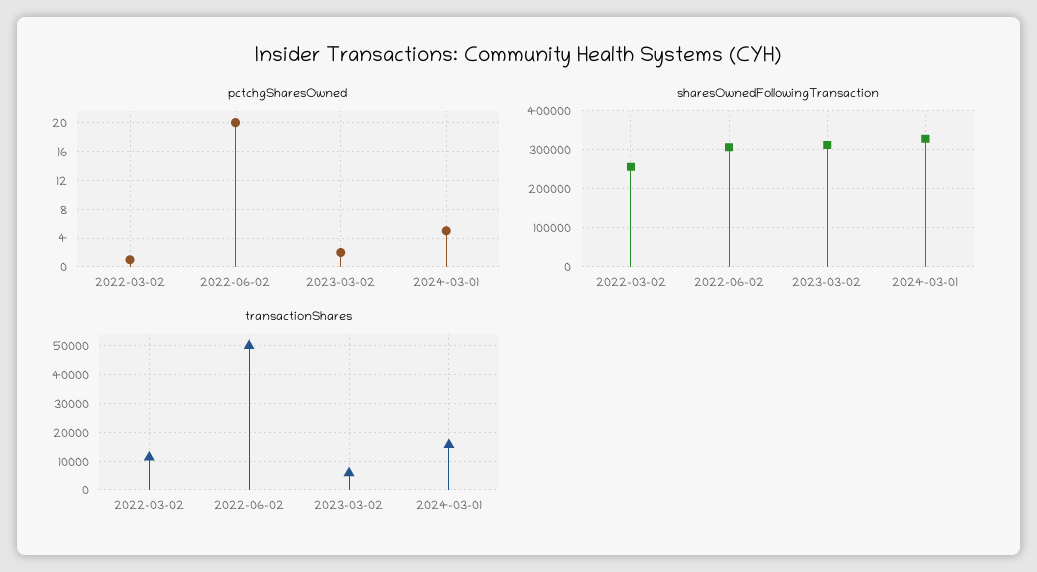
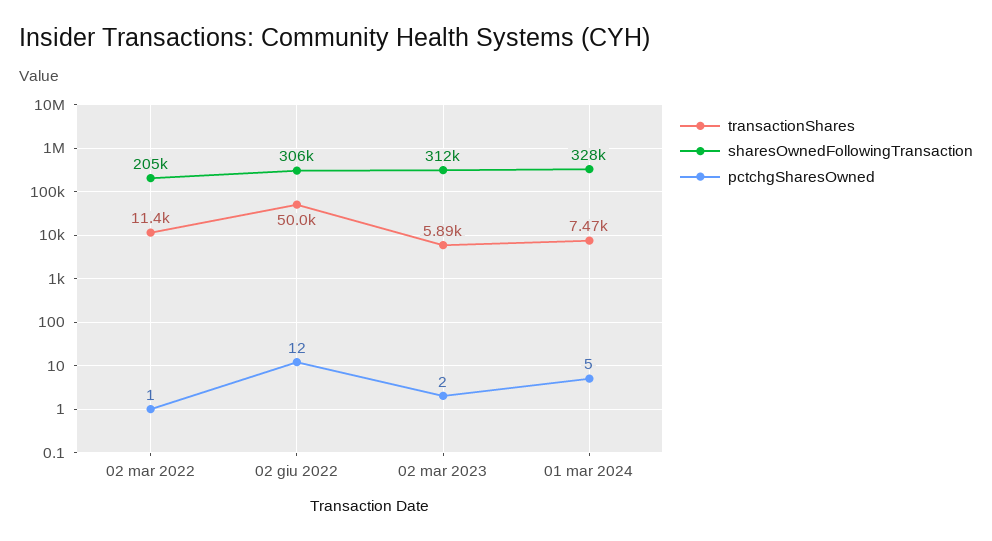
pctchgSharesOwned, 2022-06-02: 20 -> 12
sharesOwnedFollowingTransaction, 2022-03-02: 260000 -> 205000
transactionShares, 2024-03-01: 15000 -> 7470

